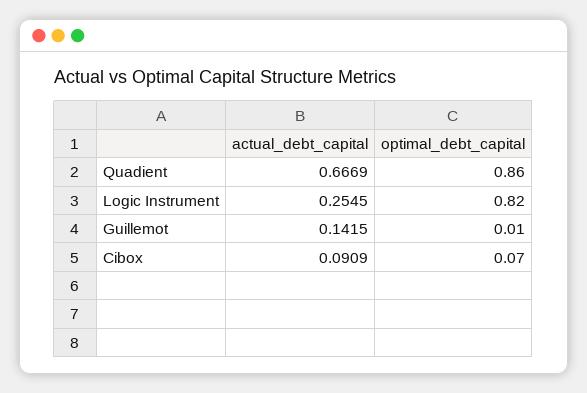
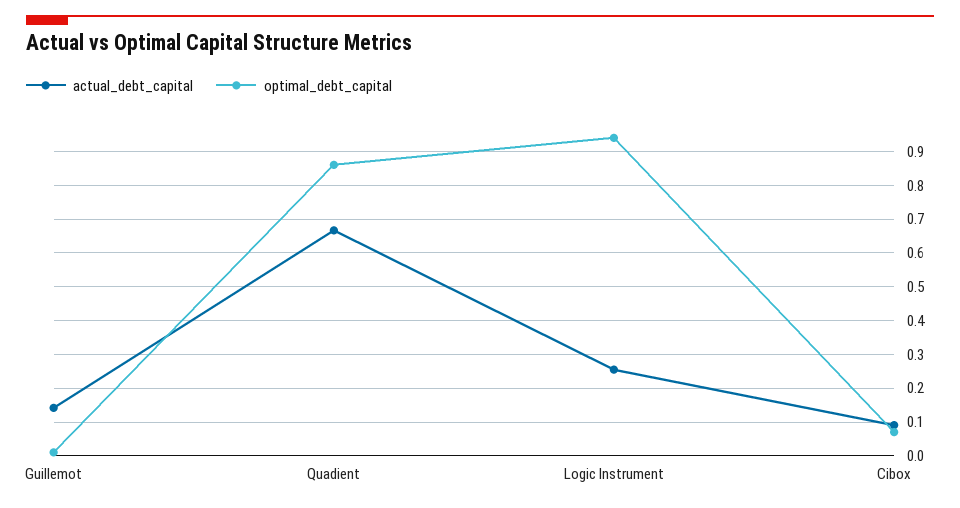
optimal_debt_capital, Logic Instrument: 0.82 -> 0.94

